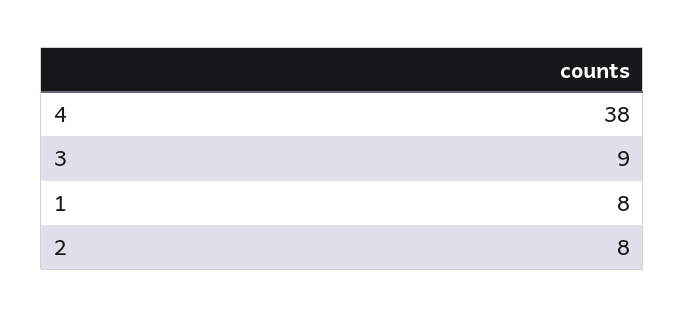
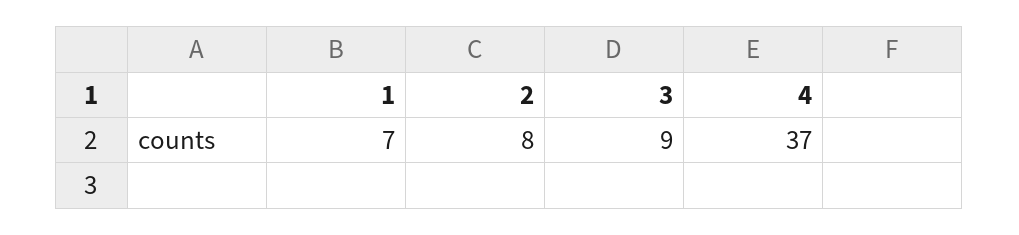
4: 38 -> 37
1: 8 -> 7

